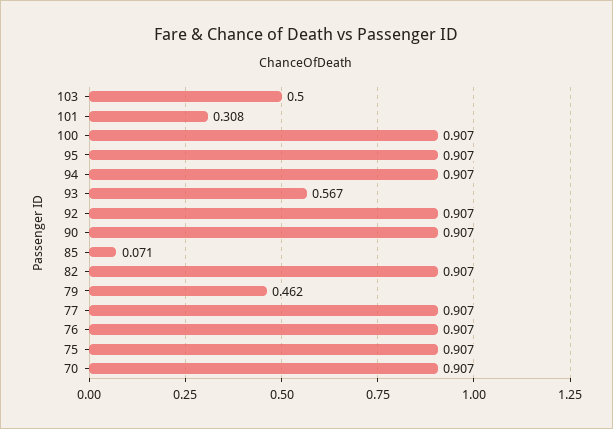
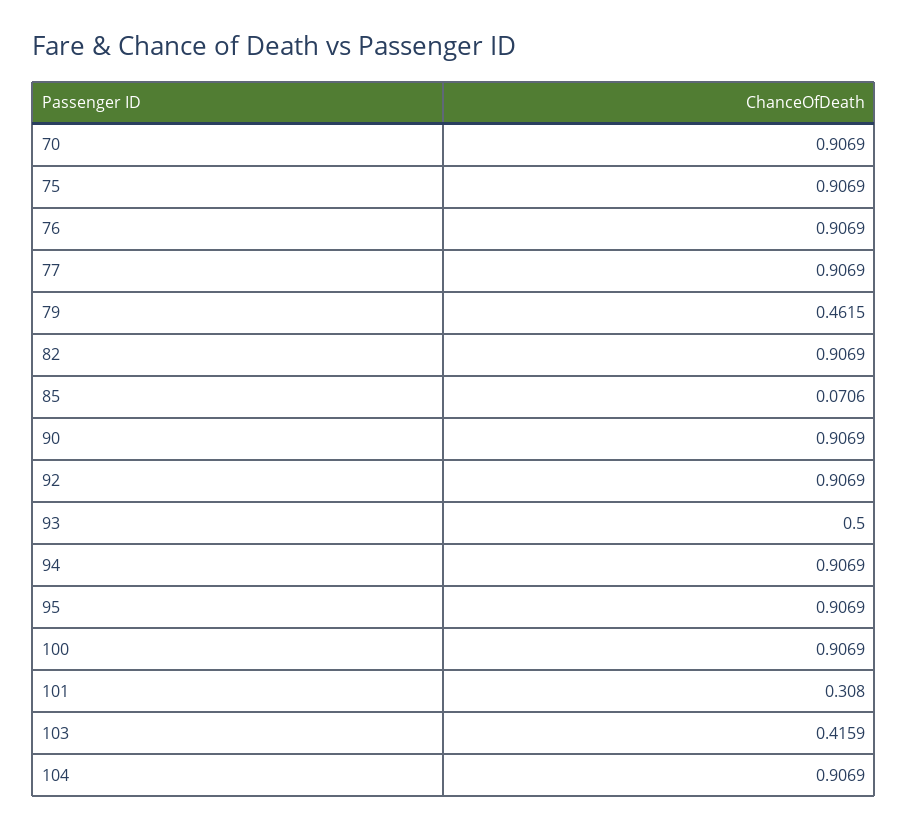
103: 0.5 -> 0.4159
93: 0.567 -> 0.5
104: none -> 0.9069

